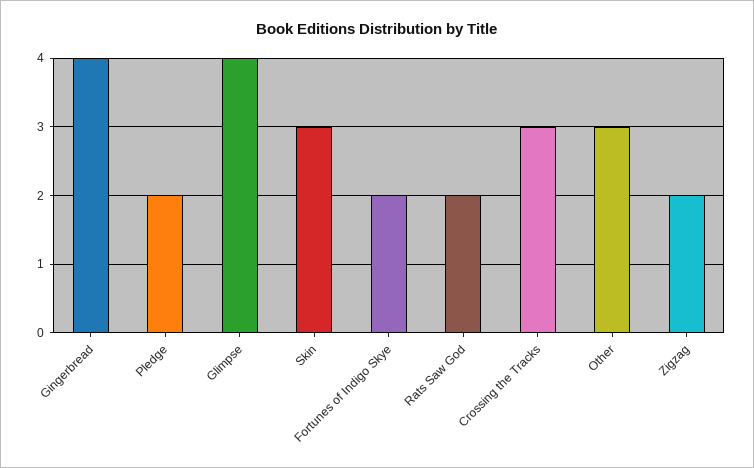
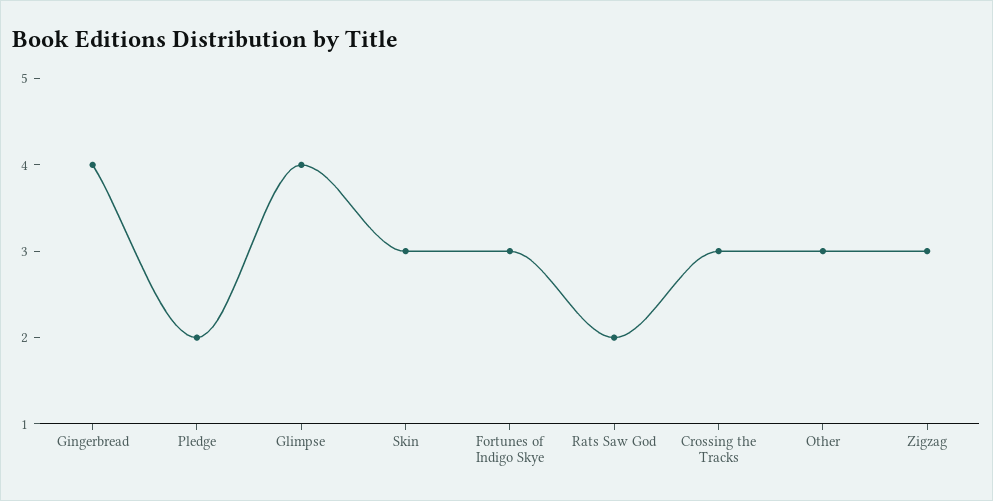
Fortunes of Indigo Skye: 2 -> 3
Zigzag: 2 -> 3

